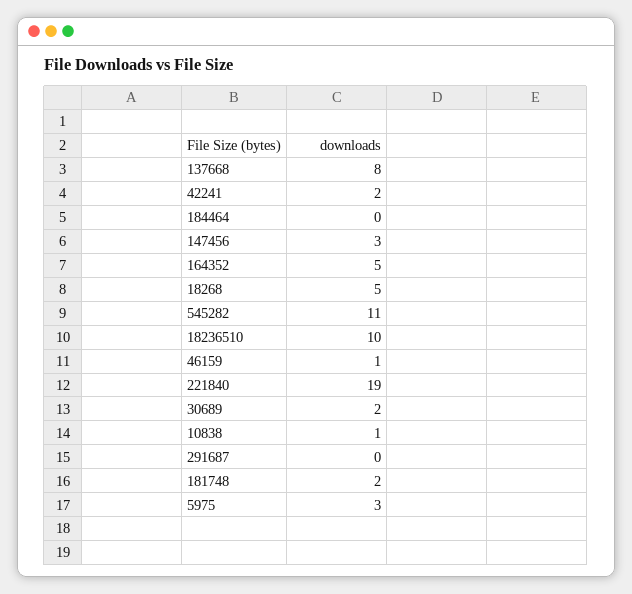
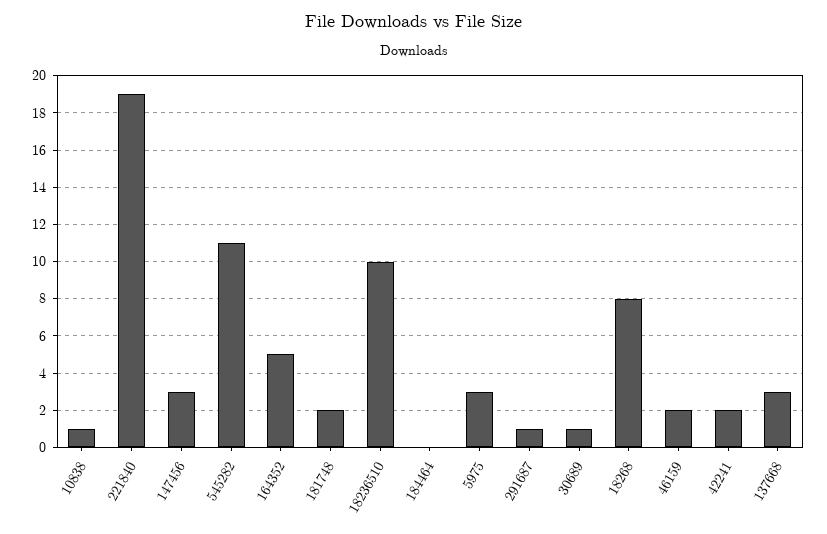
137668: 8 -> 3
18268: 5 -> 8
46159: 1 -> 2
30689: 2 -> 1
291687: 0 -> 1

